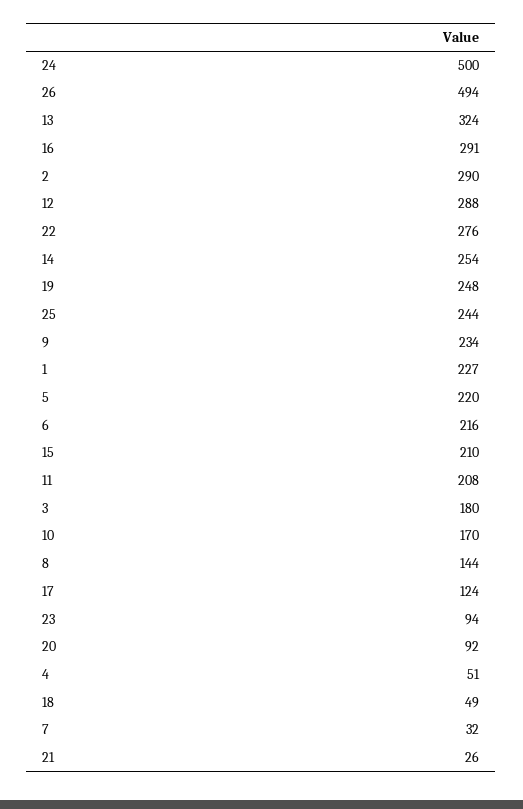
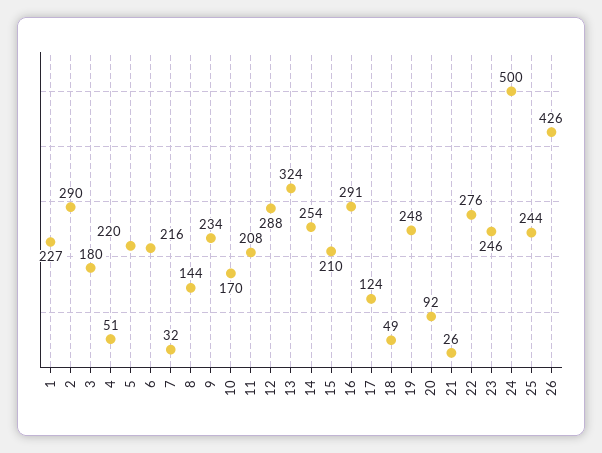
26: 494 -> 426
23: 94 -> 246

